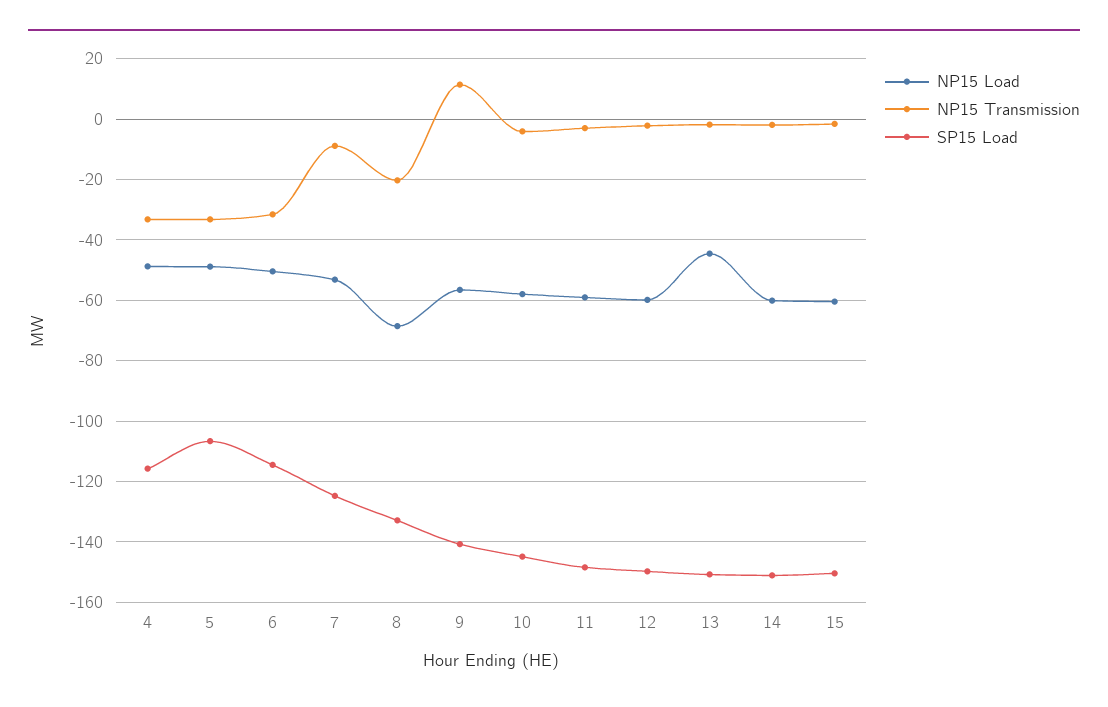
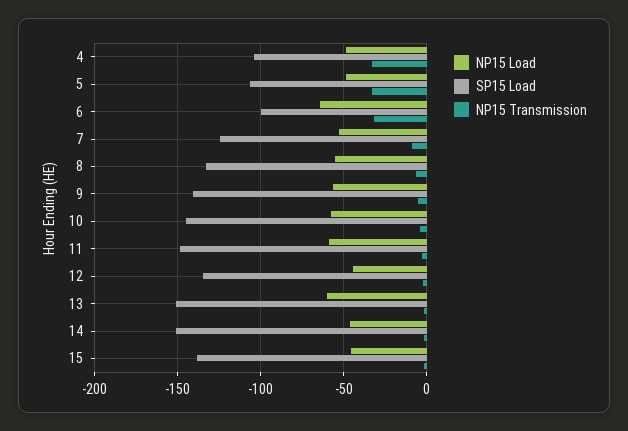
SP15 Load, 4: -116 -> -105
NP15 Load, 6: -50 -> -65
SP15 Load, 6: -114 -> -100
NP15 Load, 8: -68 -> -55
NP15 Transmission, 8: -20 -> -5
NP15 Transmission, 9: 12 -> -5
NP15 Load, 12: -60 -> -45
SP15 Load, 12: -150 -> -135
NP15 Load, 13: -44 -> -60
NP15 Load, 14: -60 -> -45
NP15 Load, 15: -60 -> -45
SP15 Load, 15: -150 -> -140

